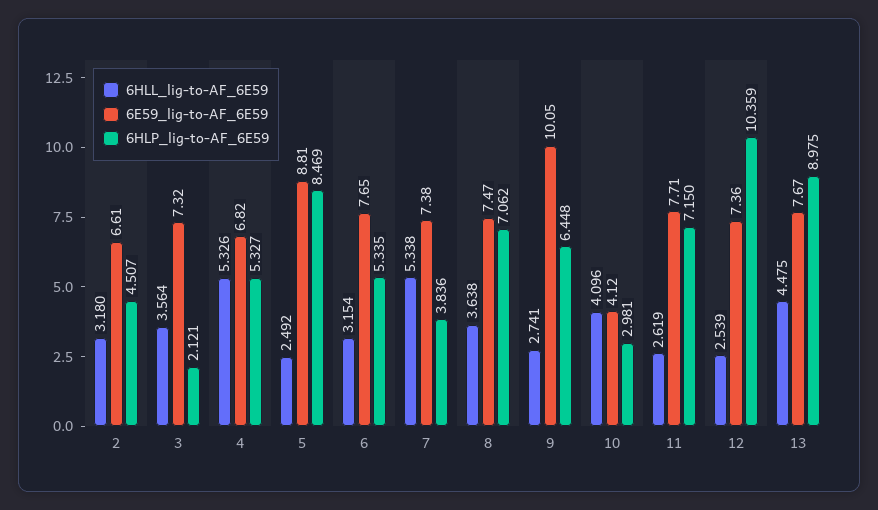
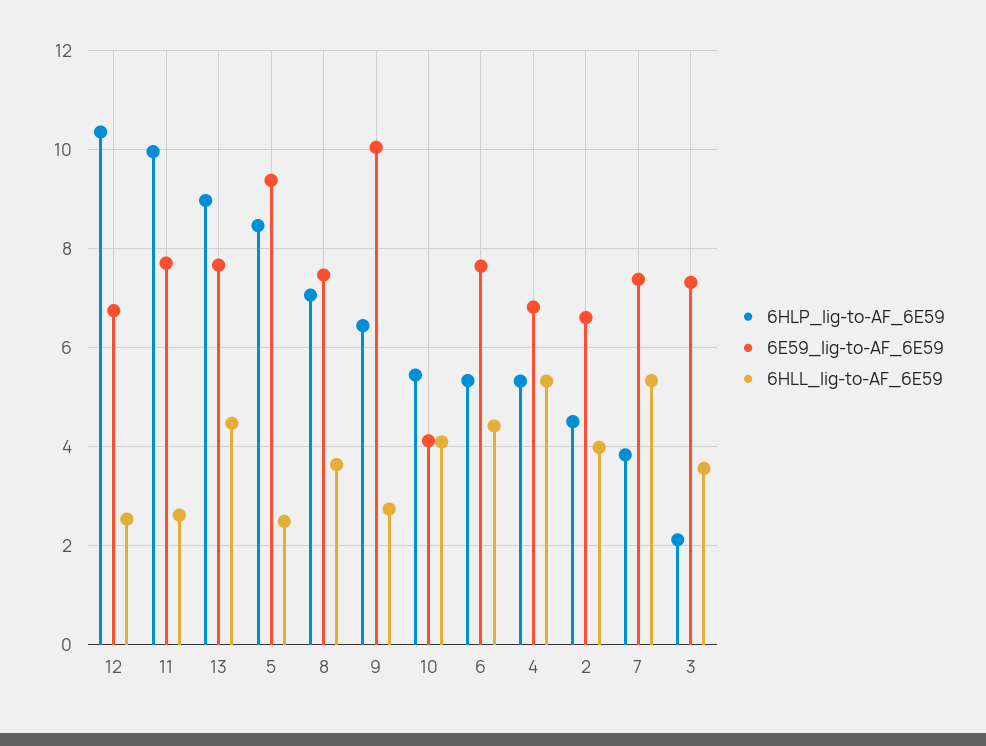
6HLL_lig-to-AF_6E59, 2: 3.18 -> 4
6E59_lig-to-AF_6E59, 5: 8.81 -> 9.4
6HLL_lig-to-AF_6E59, 6: 3.154 -> 4.4
6HLP_lig-to-AF_6E59, 10: 2.981 -> 5.4
6HLP_lig-to-AF_6E59, 11: 7.15 -> 10
6E59_lig-to-AF_6E59, 12: 7.36 -> 6.8

